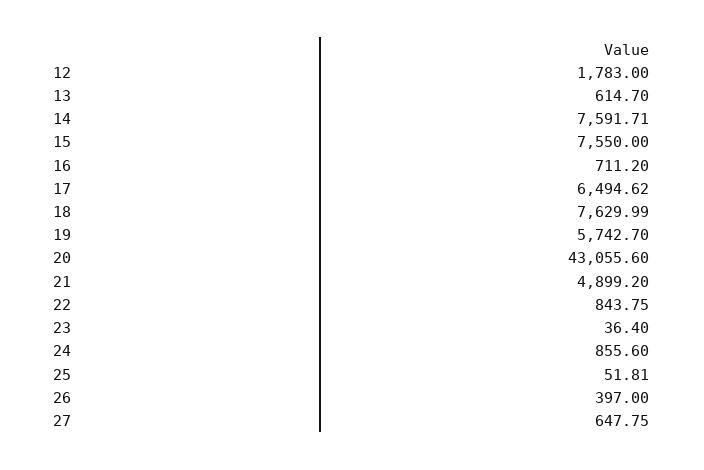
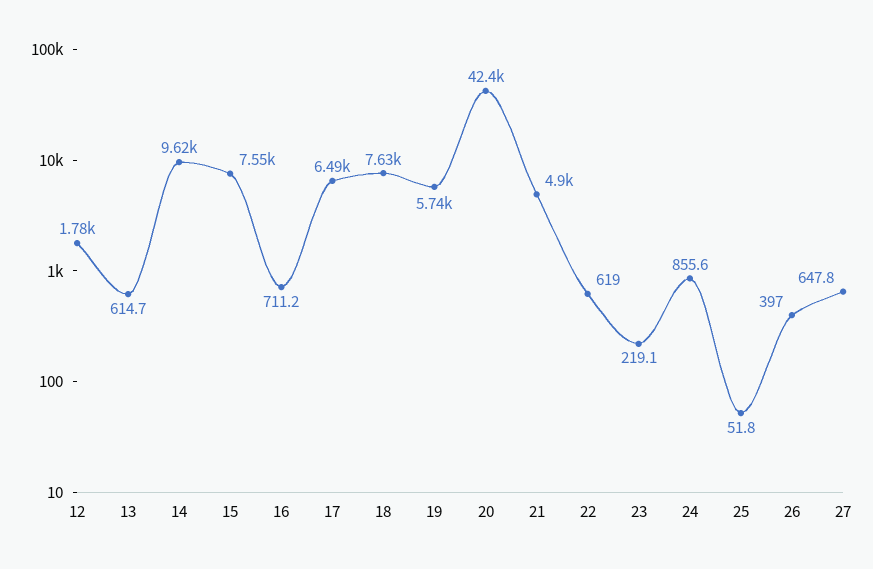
14: 7591.71 -> 9620
20: 43055.6 -> 42400
22: 843.75 -> 619
23: 36.4 -> 219.1

